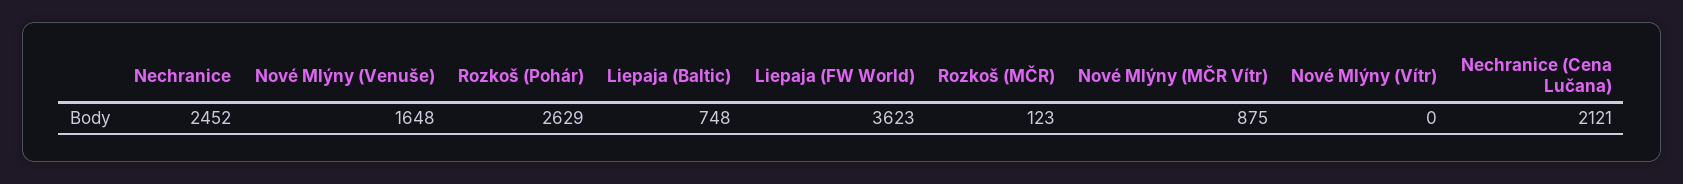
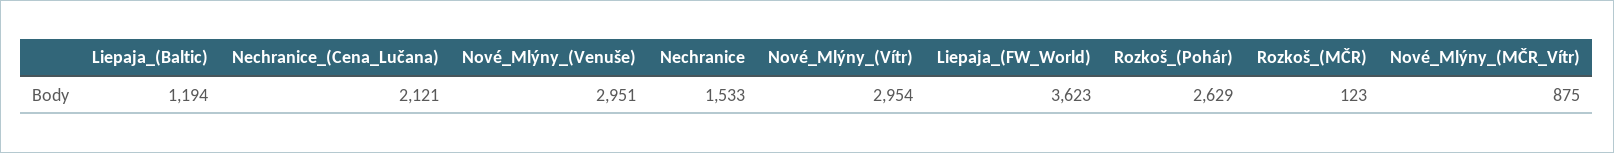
Nechranice: 2452 -> 1533
Nové Mlýny (Venuše): 1648 -> 2951
Liepaja (Baltic): 748 -> 1194
Nové Mlýny (Vítr): 0 -> 2954

